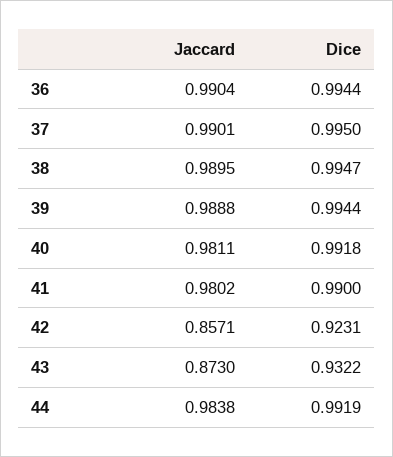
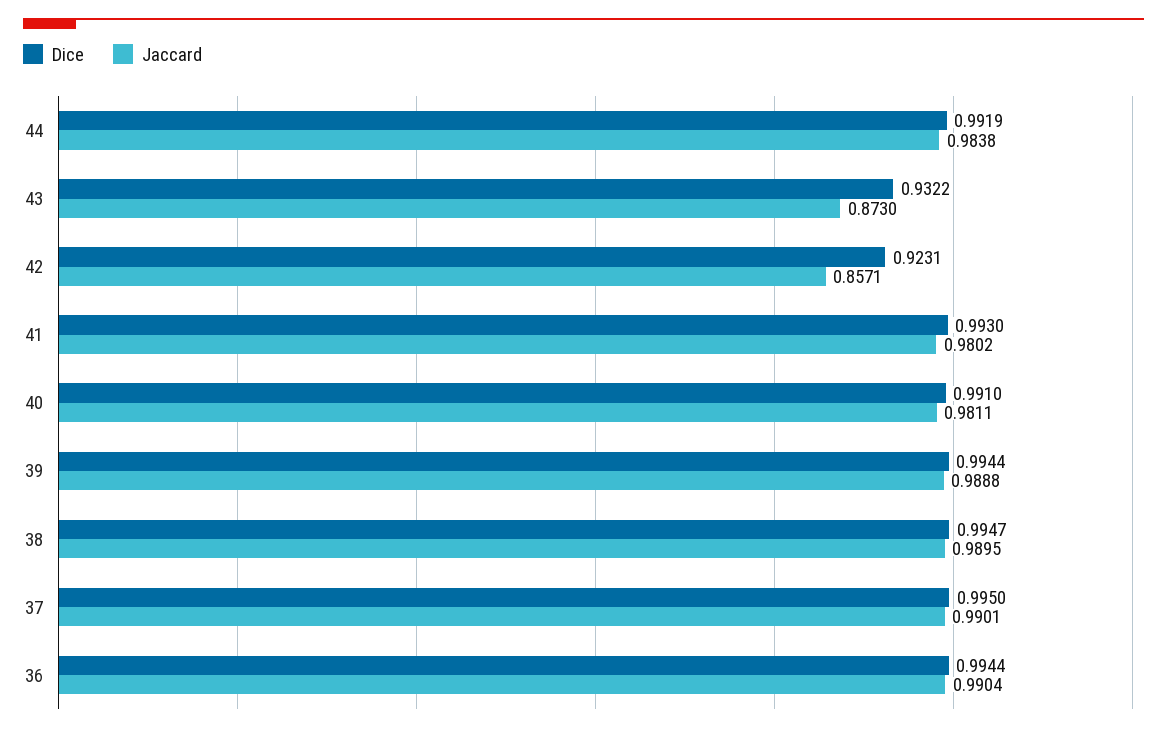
Dice, 40: 0.9918 -> 0.991
Dice, 41: 0.99 -> 0.993

